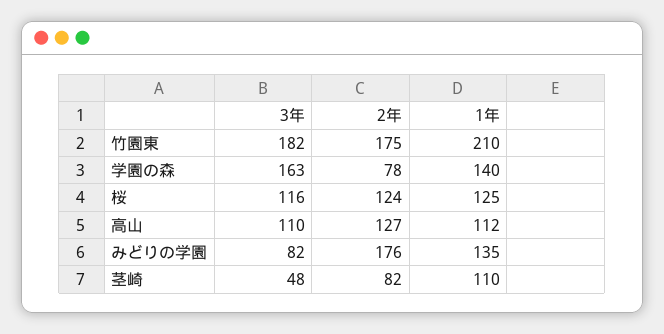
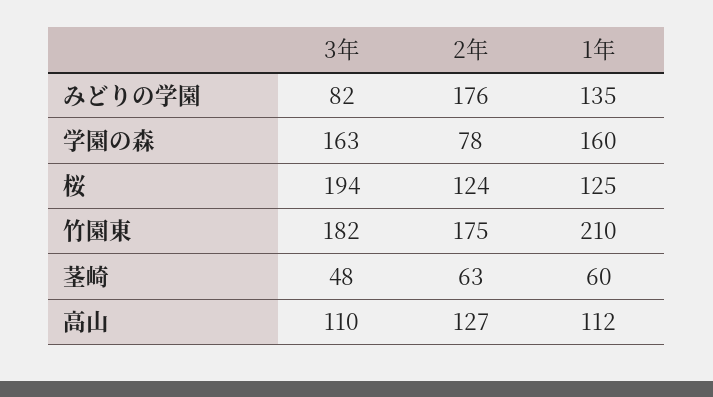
1年, 学園の森: 140 -> 160
3年, 桜: 116 -> 194
2年, 茎崎: 82 -> 63
1年, 茎崎: 110 -> 60

